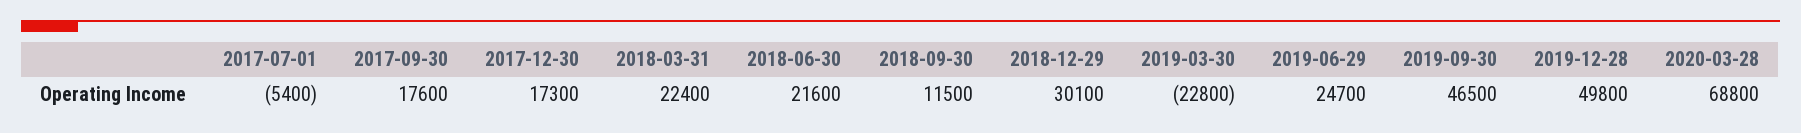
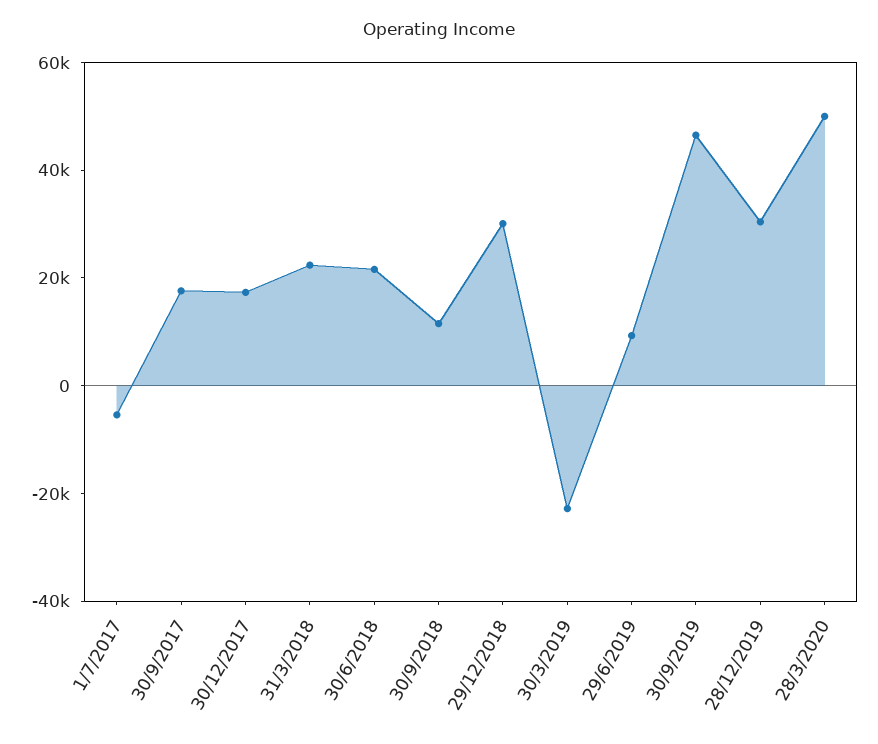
2019-06-29: 24700 -> 10000
2019-12-28: 49800 -> 30000
2020-03-28: 68800 -> 50000

